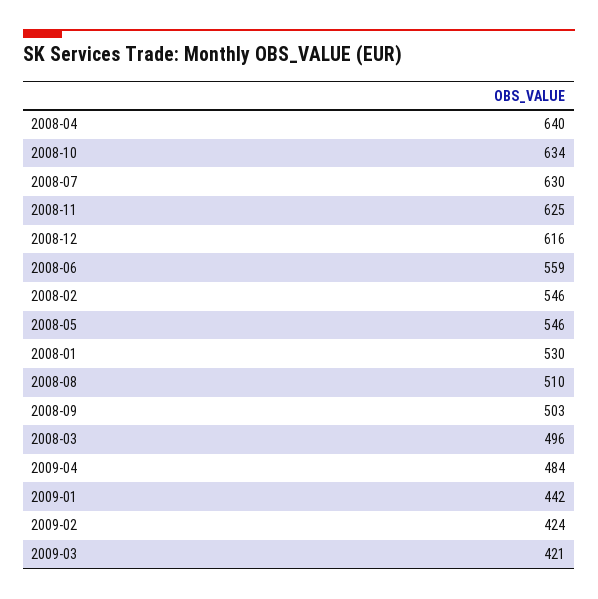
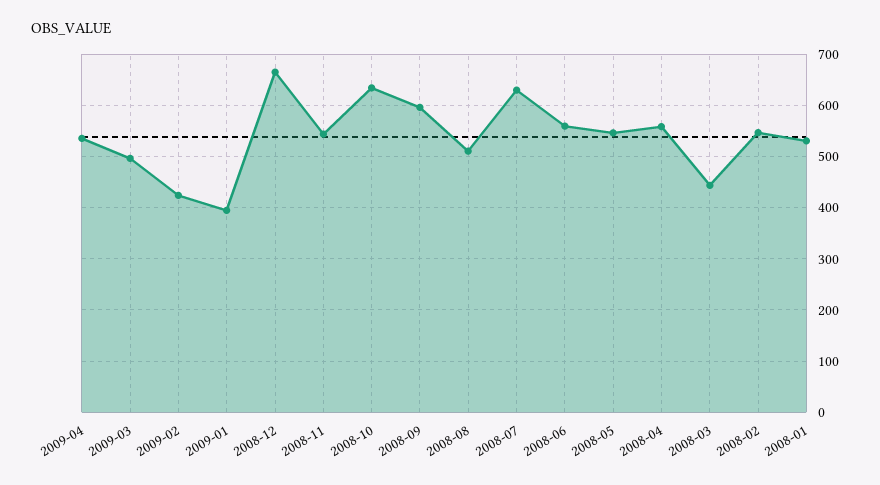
2008-04: 640 -> 560
2008-11: 625 -> 540
2008-12: 616 -> 660
2008-09: 503 -> 600
2008-03: 496 -> 440
2009-04: 484 -> 540
2009-01: 442 -> 400
2009-03: 421 -> 500

